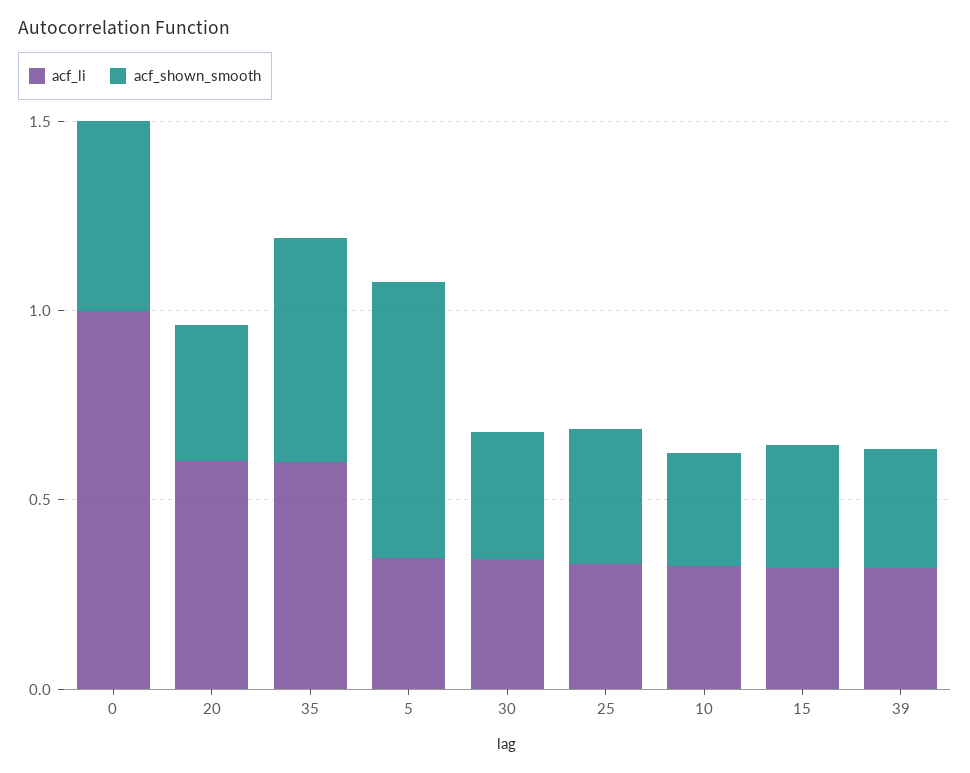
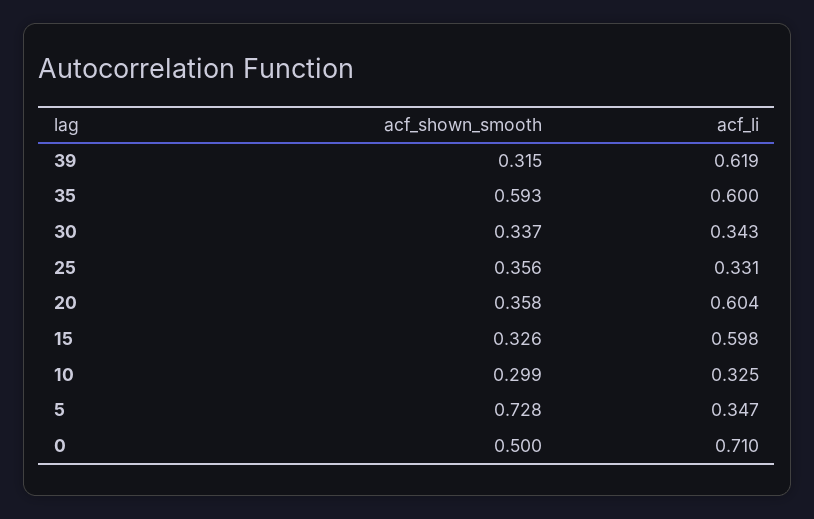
acf_li, 0: 1 -> 0.71
acf_li, 15: 0.3 -> 0.598
acf_li, 39: 0.3 -> 0.619

